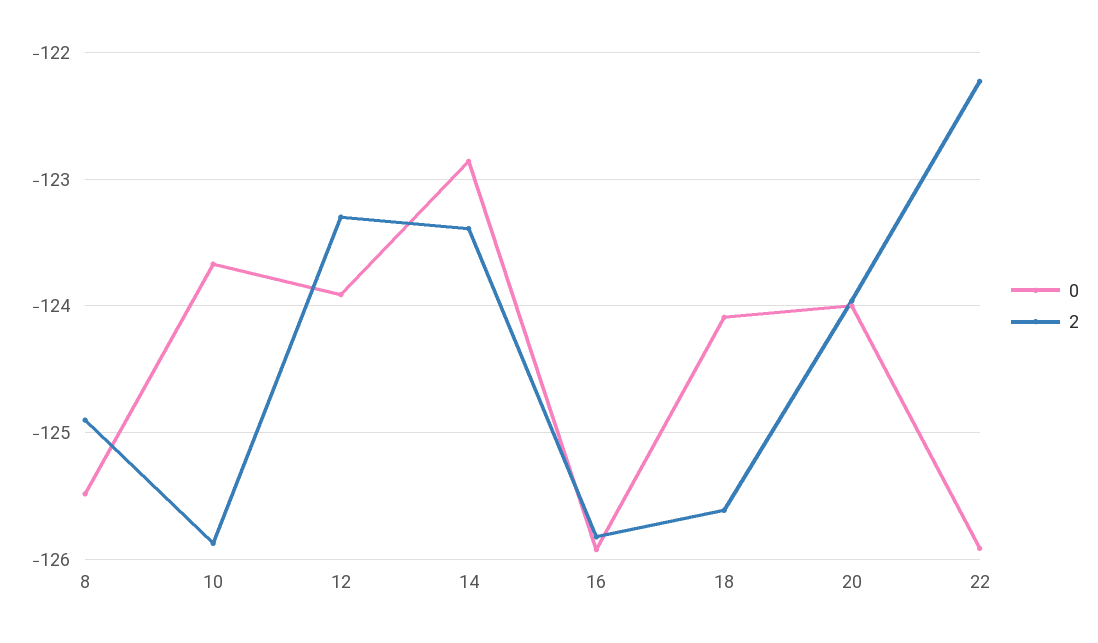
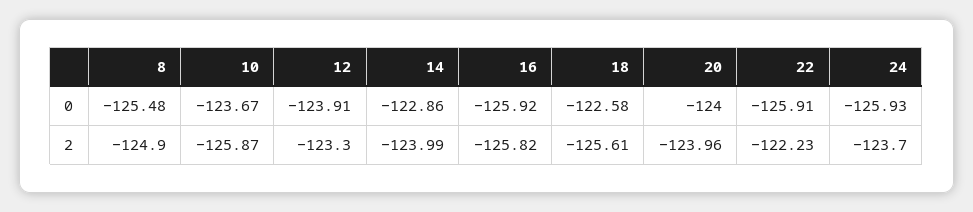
2, 14: -123.4 -> -123.99
0, 18: -124.1 -> -122.58
0, 24: none -> -125.93
2, 24: none -> -123.7

